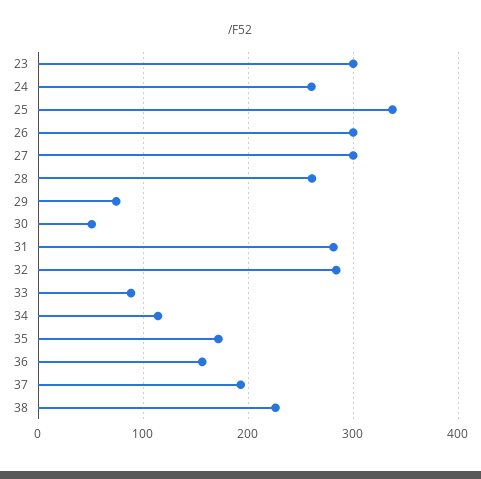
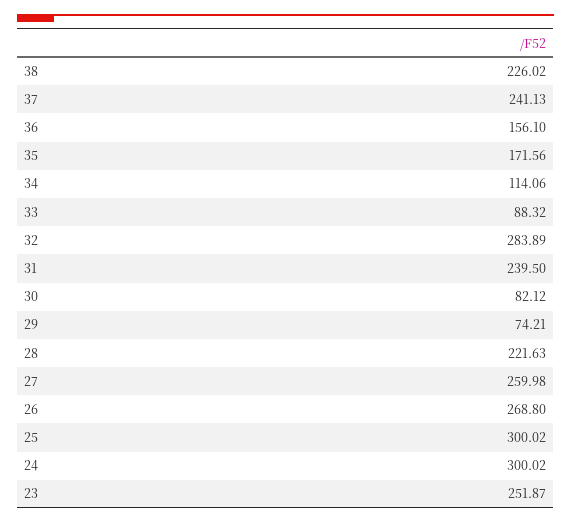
23: 300 -> 251.87
24: 260 -> 300.02
25: 340 -> 300.02
26: 300 -> 268.8
27: 300 -> 259.98
28: 260 -> 221.63
30: 50 -> 82.12
31: 280 -> 239.5
37: 190 -> 241.13

